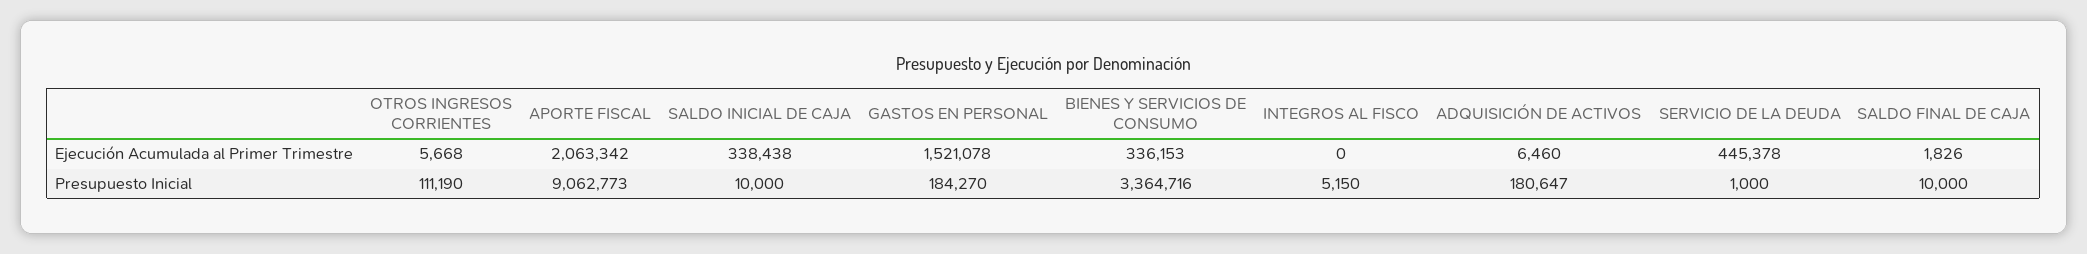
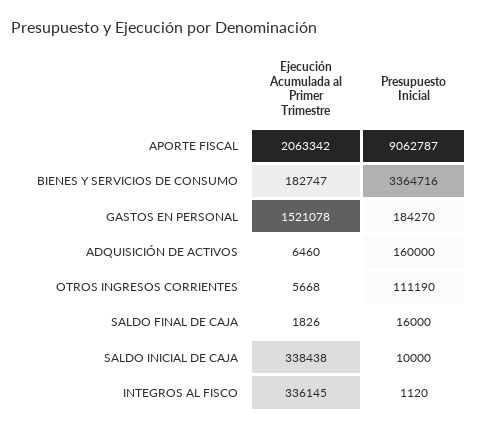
BIENES Y SERVICIOS DE CONSUMO, Ejecución Acumulada al Primer Trimestre: 336153 -> 182747
INTEGROS AL FISCO, Ejecución Acumulada al Primer Trimestre: 0 -> 336145
SERVICIO DE LA DEUDA, Ejecución Acumulada al Primer Trimestre: 445378 -> none
APORTE FISCAL, Presupuesto Inicial: 9062773 -> 9062787
INTEGROS AL FISCO, Presupuesto Inicial: 5150 -> 1120
ADQUISICIÓN DE ACTIVOS, Presupuesto Inicial: 180647 -> 160000
SERVICIO DE LA DEUDA, Presupuesto Inicial: 1000 -> none
SALDO FINAL DE CAJA, Presupuesto Inicial: 10000 -> 16000

